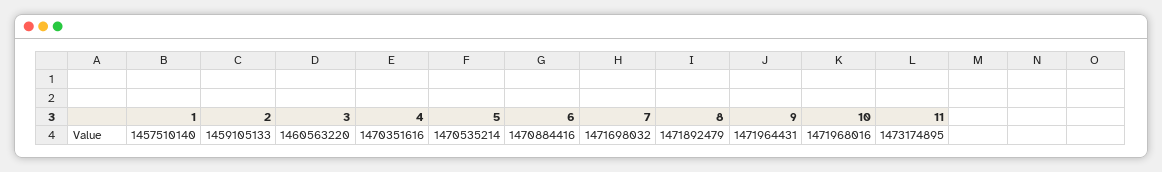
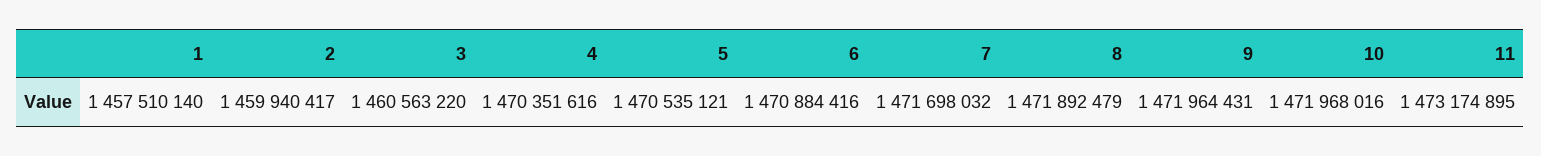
2: 1459105133 -> 1459940417
5: 1470535214 -> 1470535121

